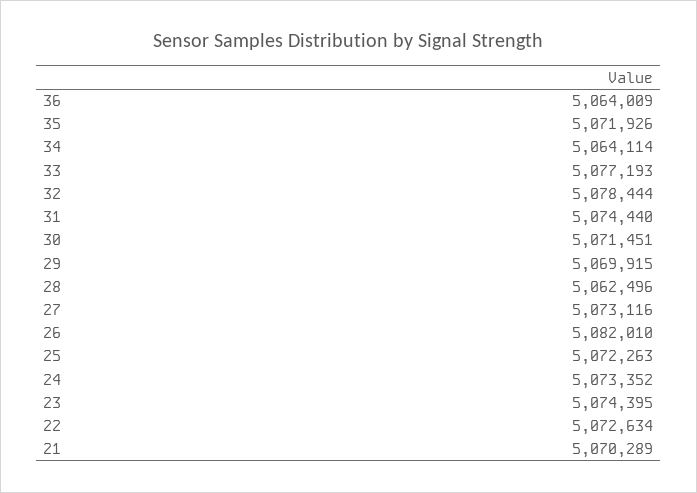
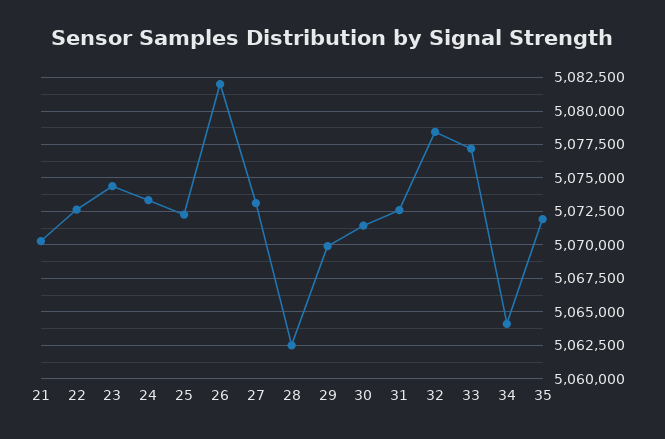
36: 5064009 -> none
31: 5074440 -> 5072500

